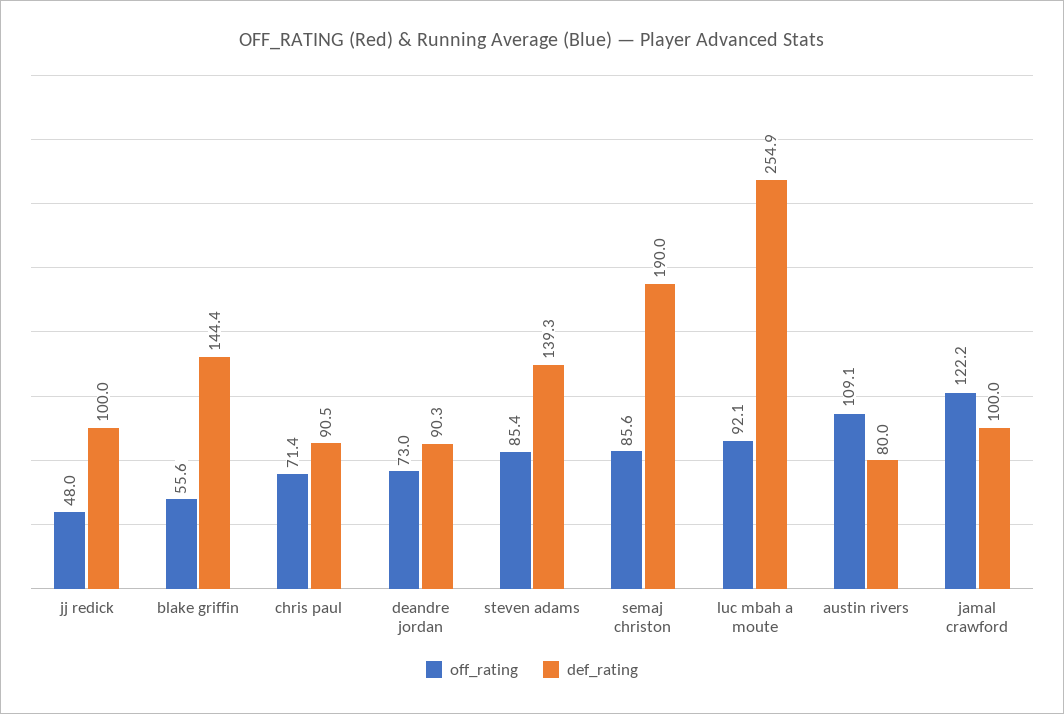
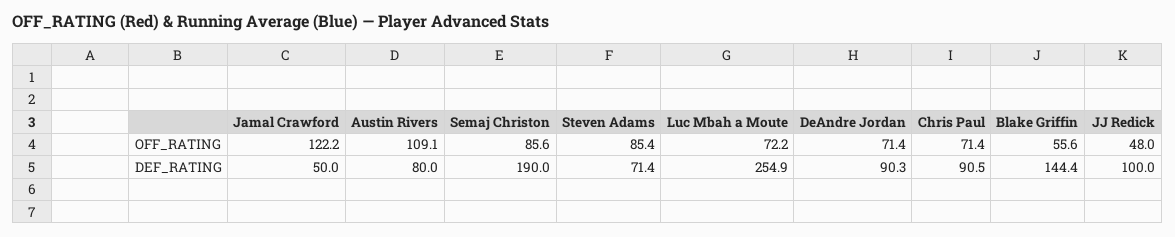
off_rating, deandre jordan: 73 -> 71.4
def_rating, steven adams: 139.3 -> 71.4
off_rating, luc mbah a moute: 92.1 -> 72.2
def_rating, jamal crawford: 100 -> 50

